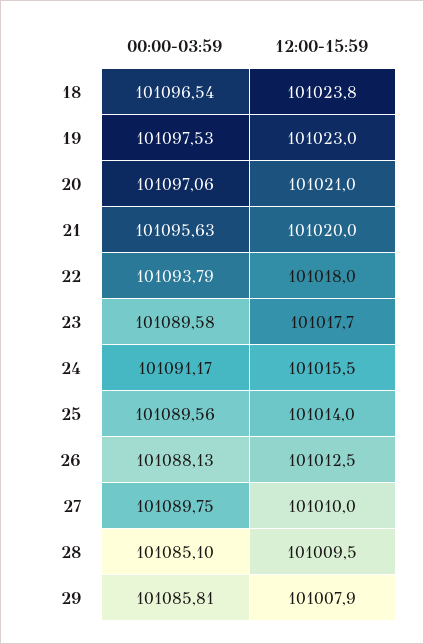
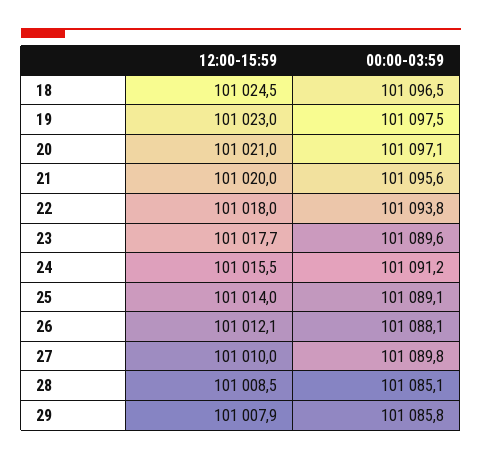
12:00-15:59, 18: 101023.8 -> 101024.5
00:00-03:59, 25: 101089.56 -> 101089.1
12:00-15:59, 26: 101012.5 -> 101012.1
12:00-15:59, 28: 101009.5 -> 101008.5

